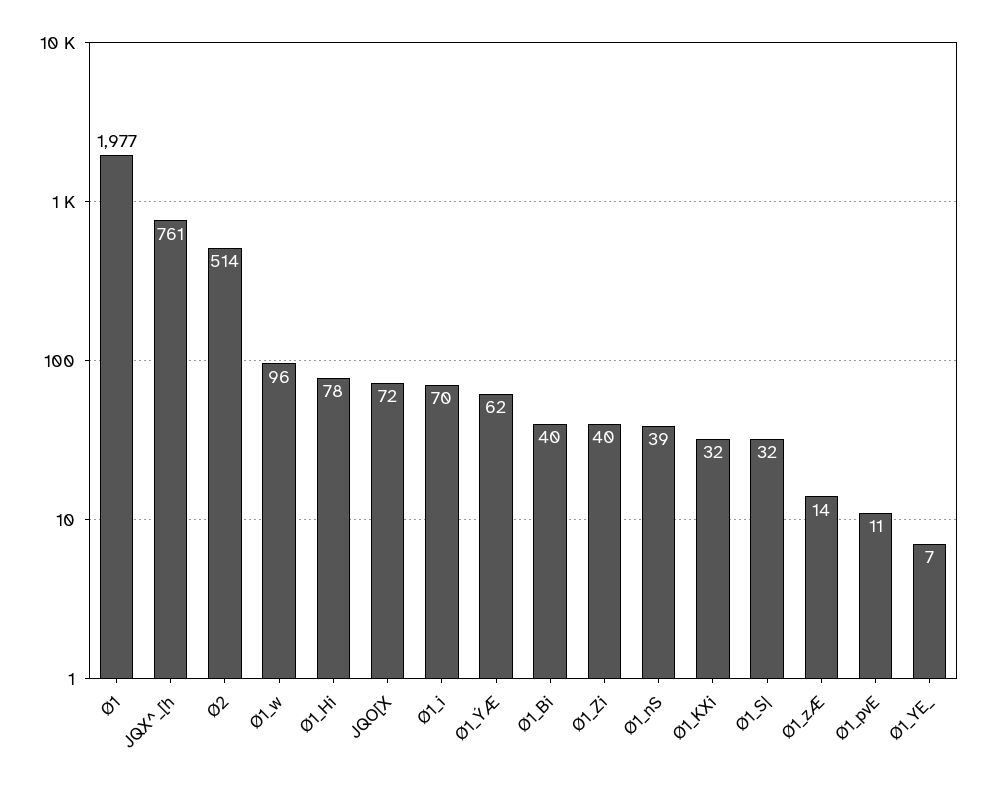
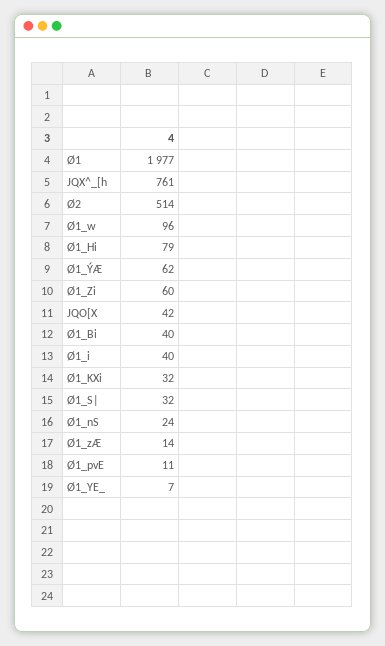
Ø1_Hi: 78 -> 79
JQO[X: 72 -> 42
Ø1_i: 70 -> 40
Ø1_Zi: 40 -> 60
Ø1_nS: 39 -> 24

